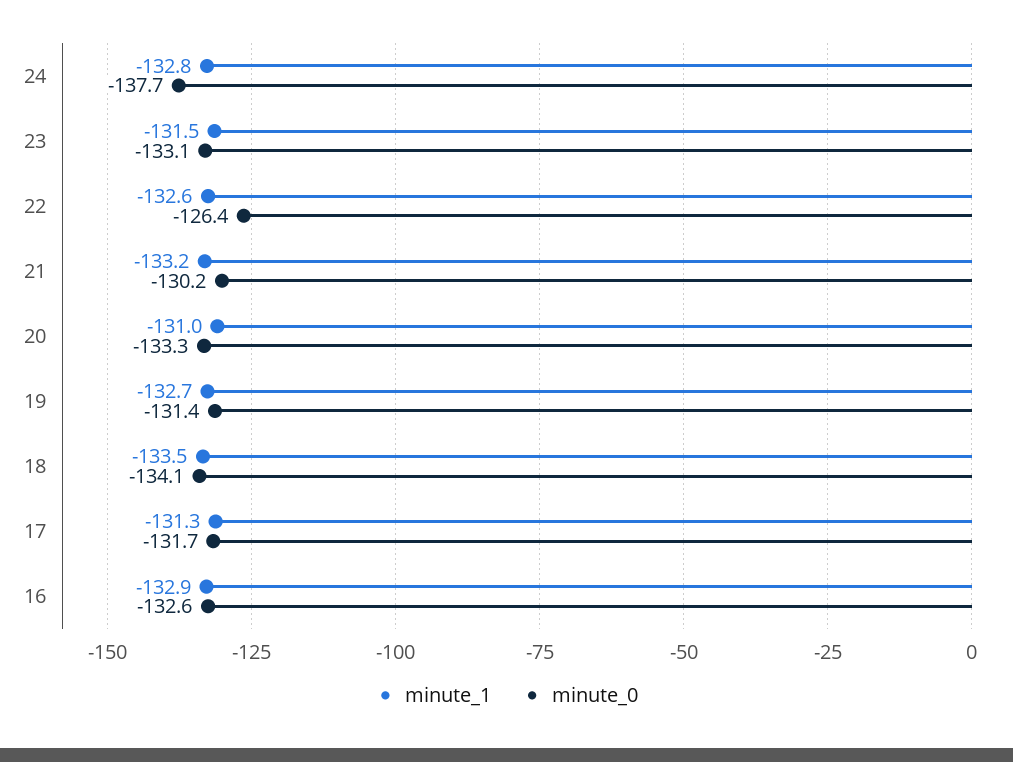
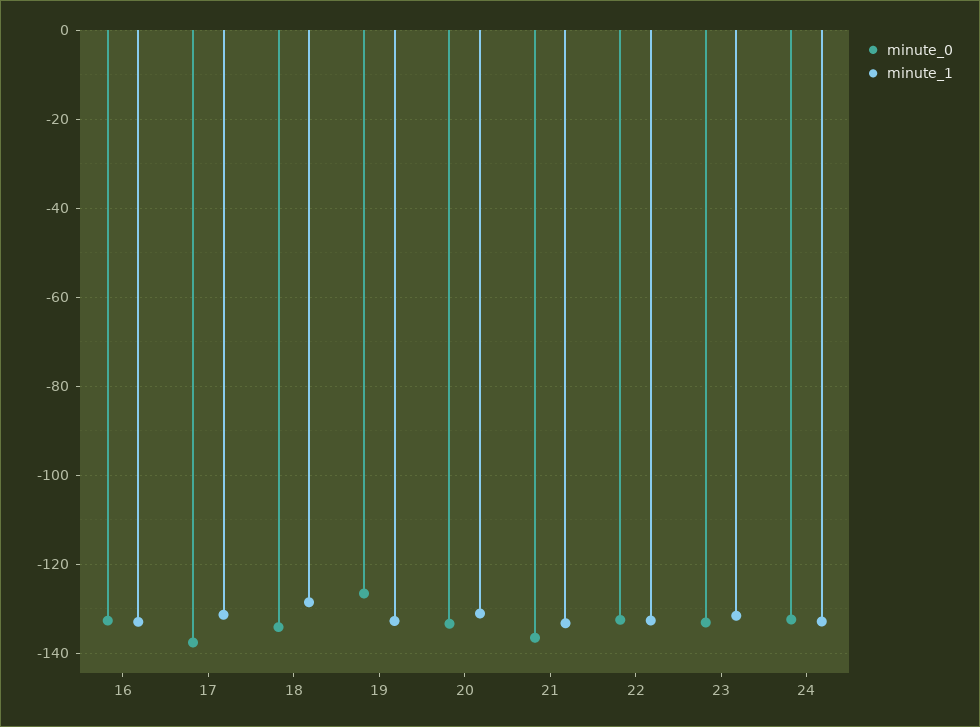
minute_0, 24: -137.7 -> -132
minute_0, 22: -126.4 -> -132
minute_0, 21: -130.2 -> -136
minute_0, 19: -131.4 -> -126
minute_1, 18: -133.5 -> -128
minute_0, 17: -131.7 -> -138

